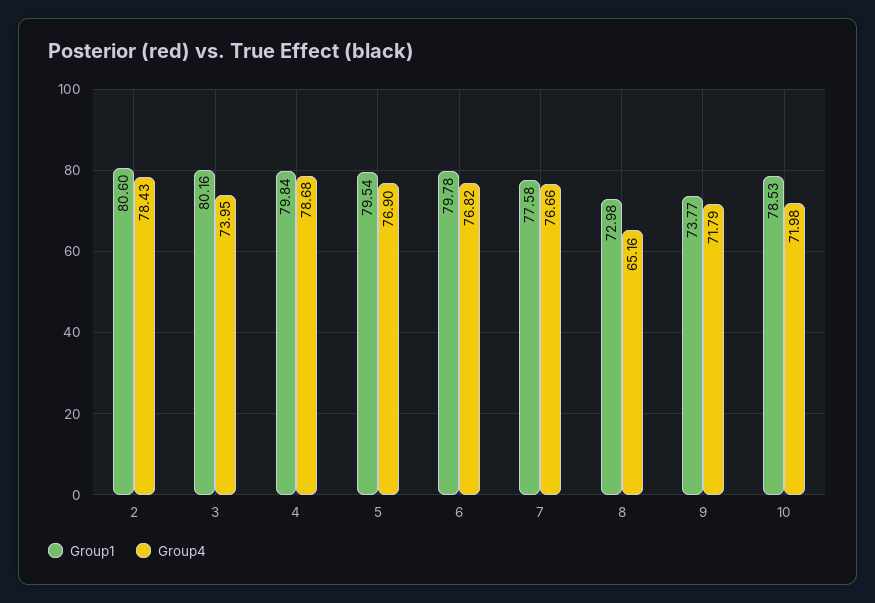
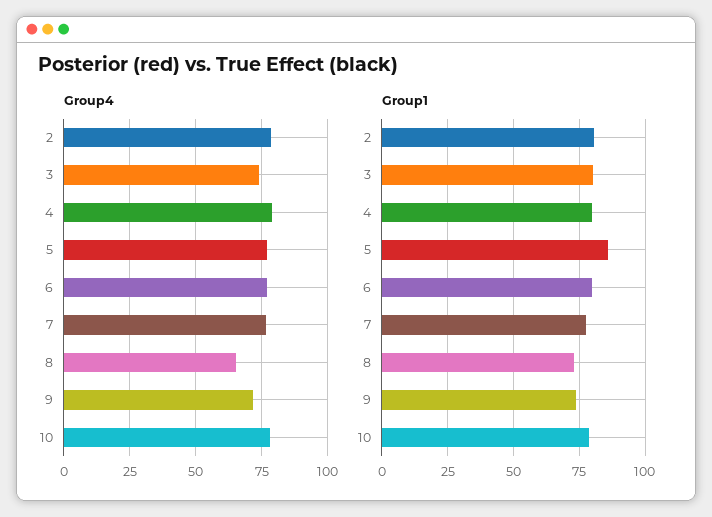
Group1, 5: 79.54 -> 85
Group4, 10: 71.98 -> 77.5

